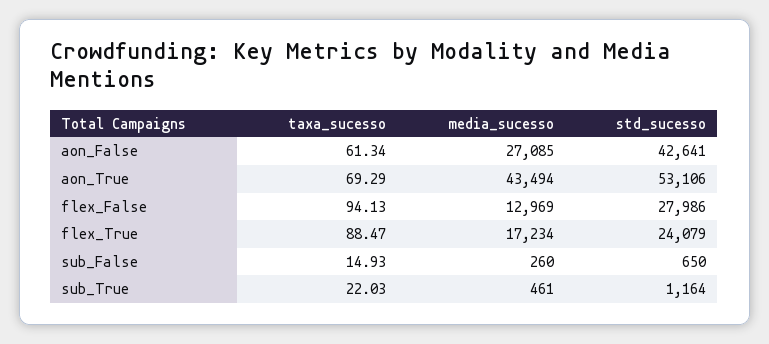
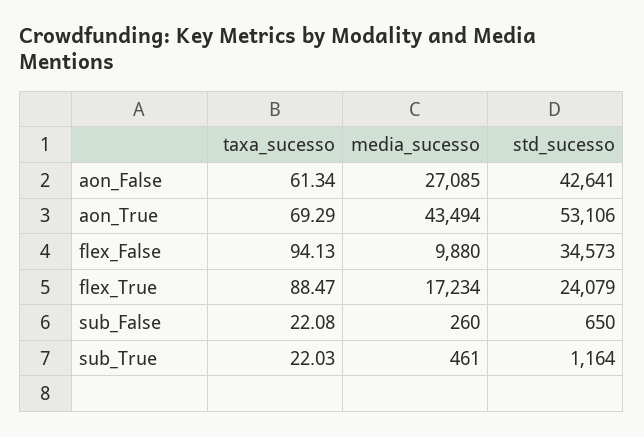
media_sucesso, flex_False: 12969 -> 9880
std_sucesso, flex_False: 27986 -> 34573
taxa_sucesso, sub_False: 14.93 -> 22.08

